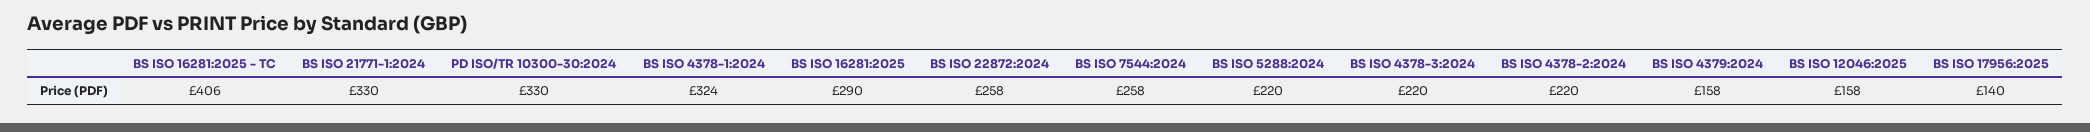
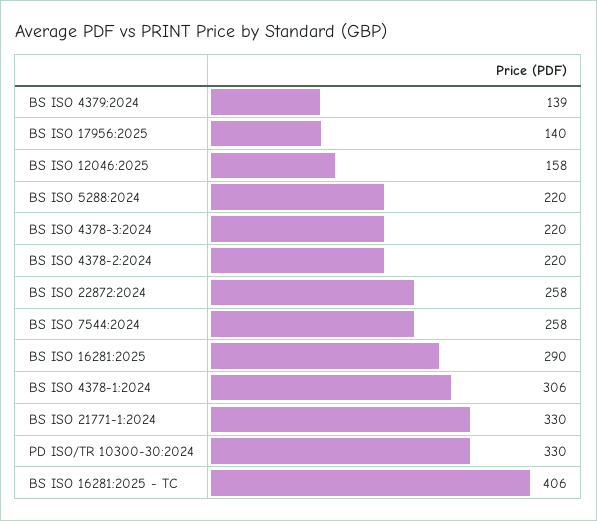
BS ISO 4378-1:2024: 324 -> 306
BS ISO 4379:2024: 158 -> 139

